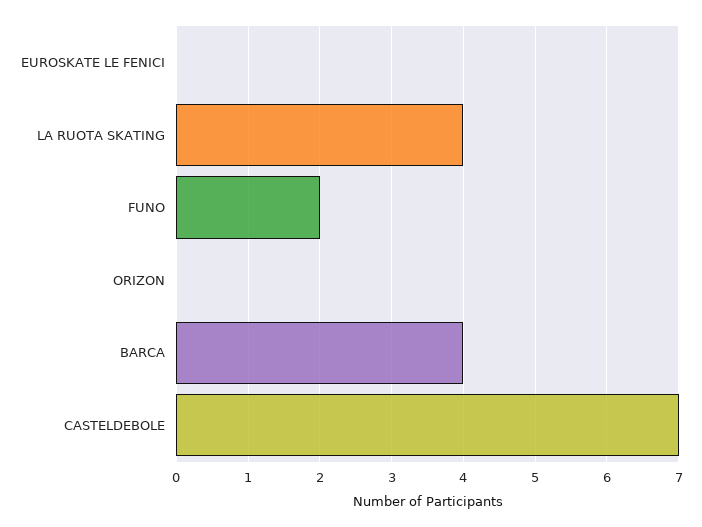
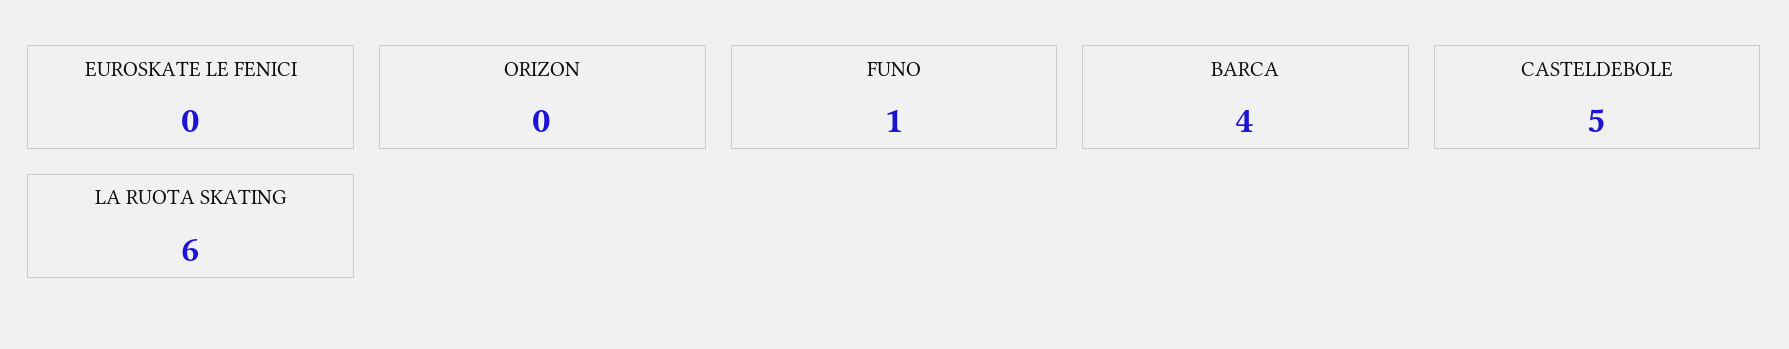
LA RUOTA SKATING: 4 -> 6
FUNO: 2 -> 1
CASTELDEBOLE: 7 -> 5

